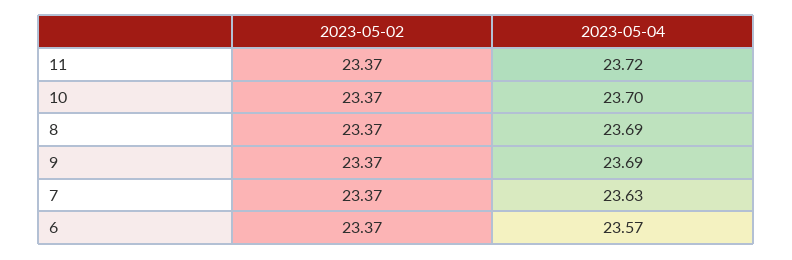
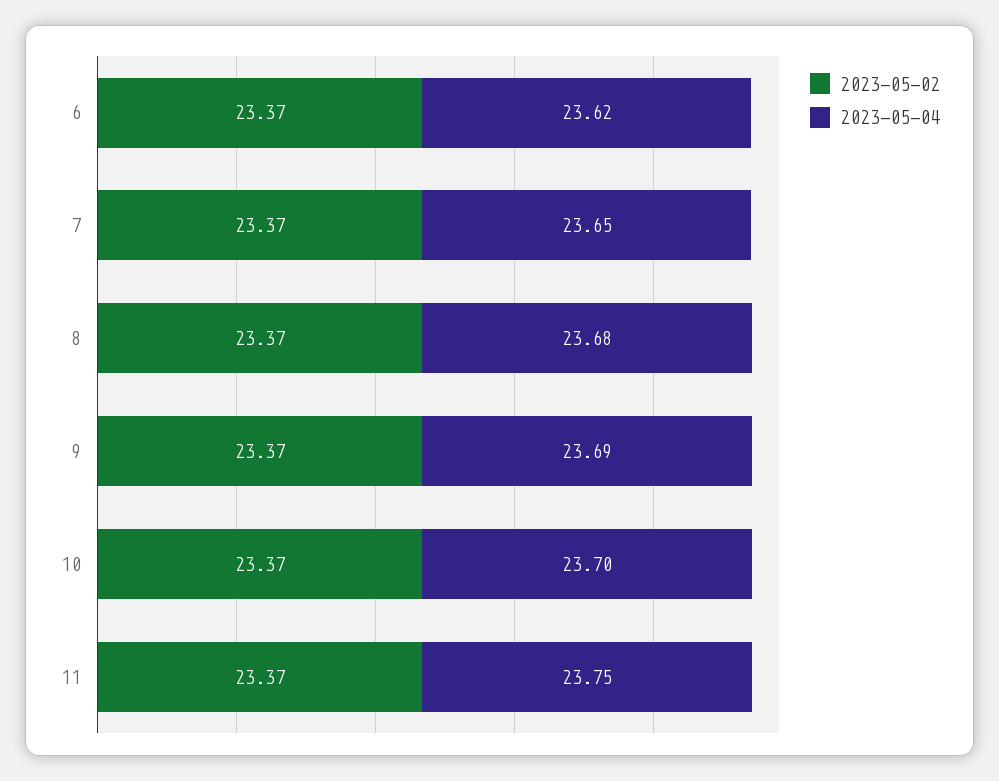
2023-05-04, 11: 23.72 -> 23.75
2023-05-04, 8: 23.69 -> 23.68
2023-05-04, 7: 23.63 -> 23.65
2023-05-04, 6: 23.57 -> 23.62

